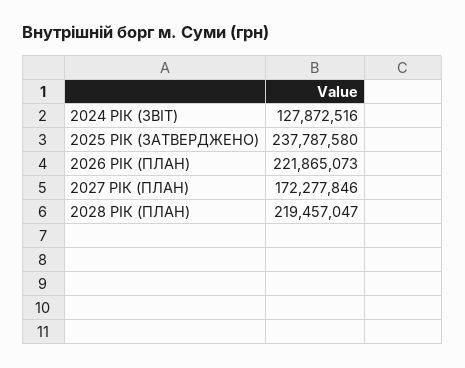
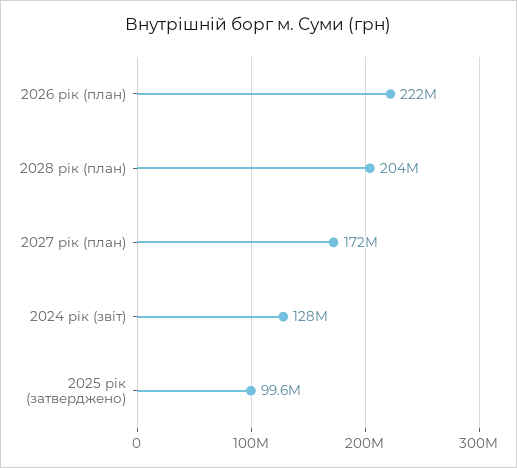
2025 РІК (ЗАТВЕРДЖЕНО): 237787580 -> 99600000
2028 РІК (ПЛАН): 219457047 -> 204000000

